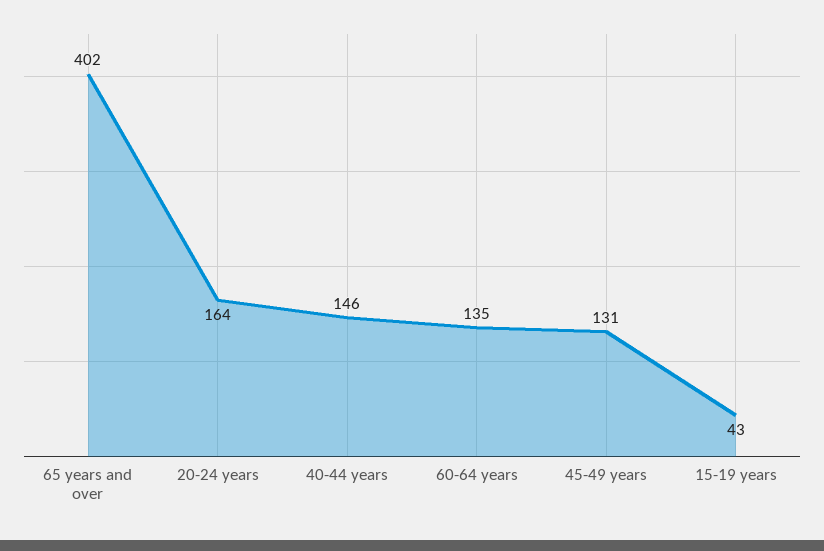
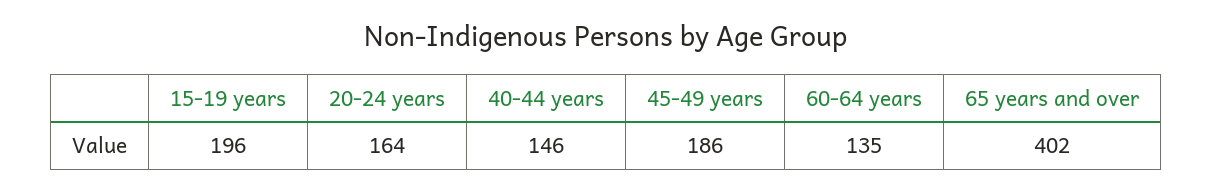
45-49 years: 131 -> 186
15-19 years: 43 -> 196

